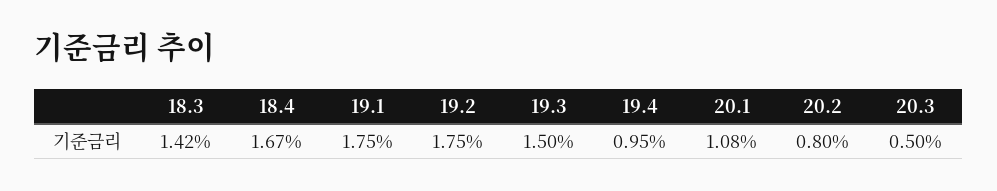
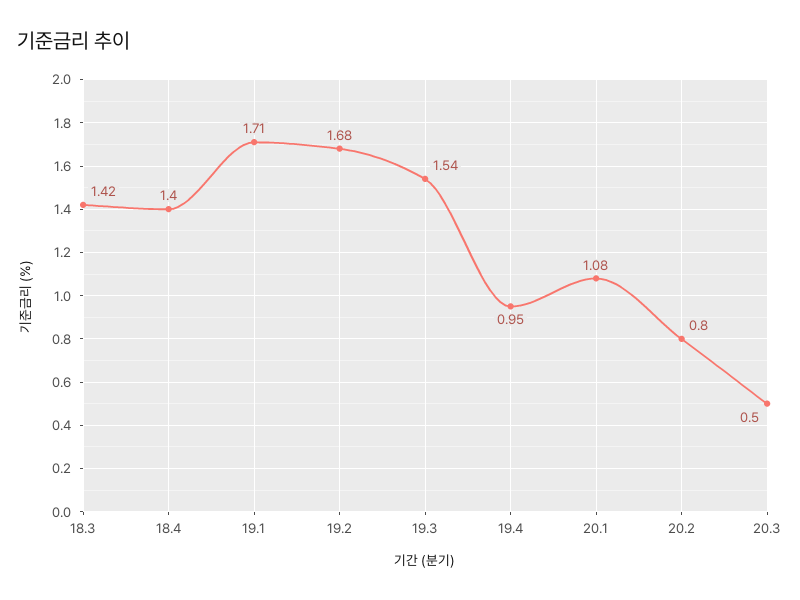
18.4: 1.67 -> 1.4
19.1: 1.75 -> 1.71
19.2: 1.75 -> 1.68
19.3: 1.5 -> 1.54

